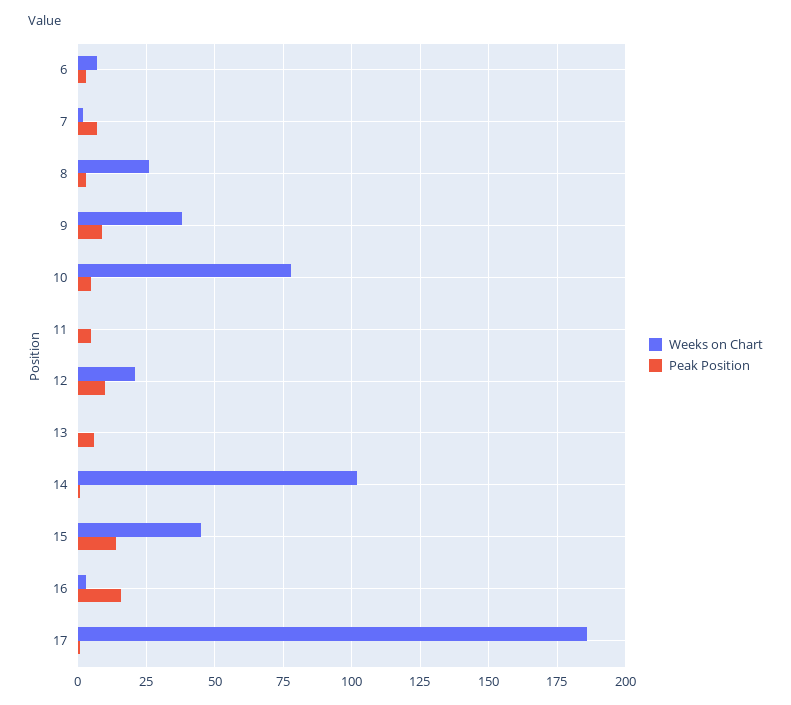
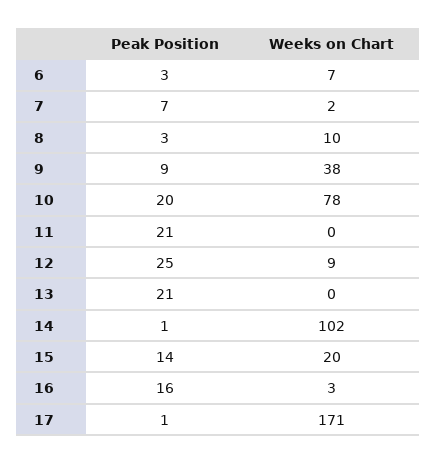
Weeks on Chart, 8: 25 -> 10
Peak Position, 10: 5 -> 20
Peak Position, 11: 5 -> 21
Weeks on Chart, 12: 20 -> 9
Peak Position, 12: 10 -> 25
Peak Position, 13: 5 -> 21
Weeks on Chart, 15: 45 -> 20
Weeks on Chart, 17: 185 -> 171

